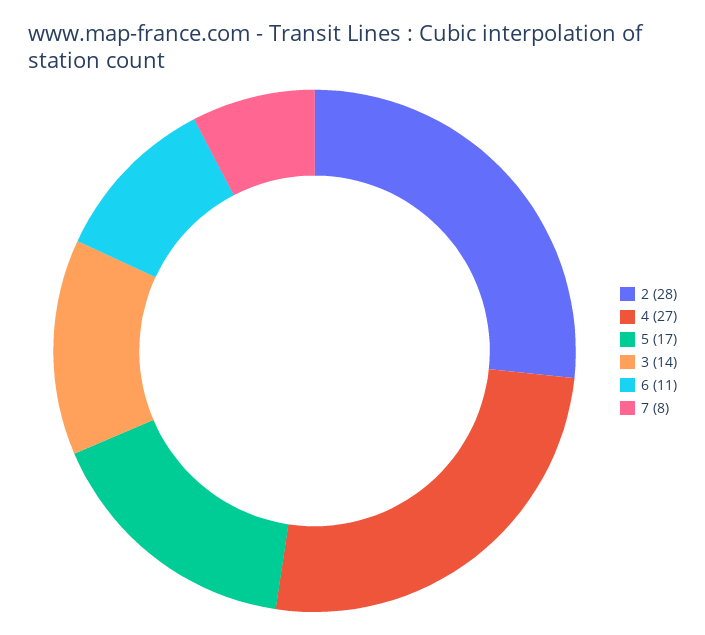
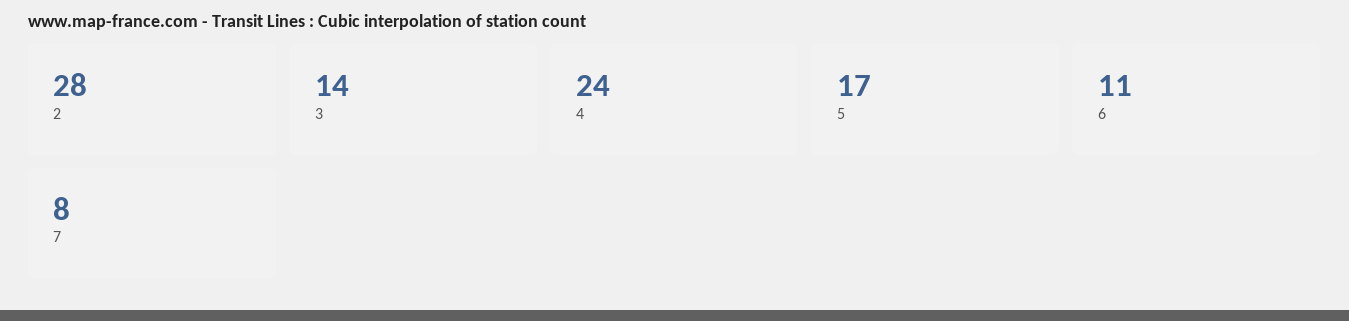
4: 27 -> 24

